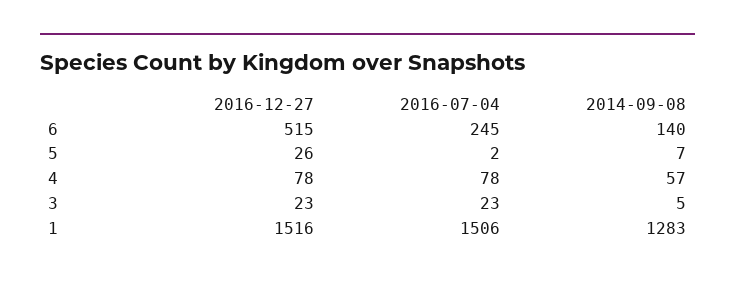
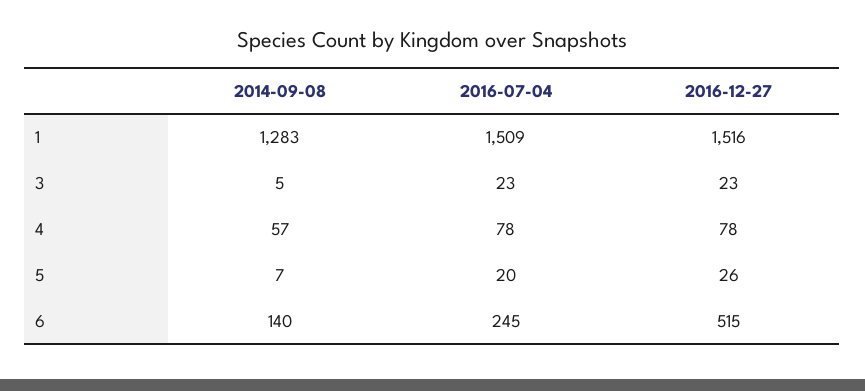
2016-07-04, 5: 2 -> 20
2016-07-04, 1: 1506 -> 1509

